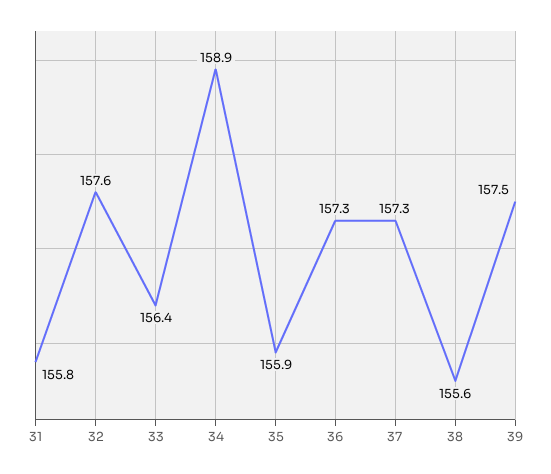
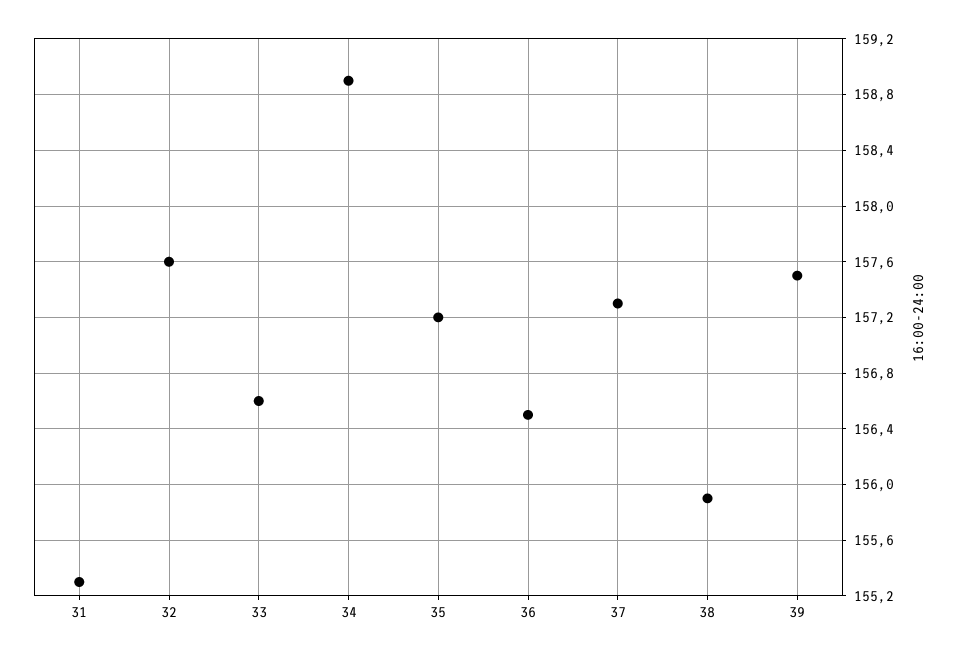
31: 155.8 -> 155.3
33: 156.4 -> 156.6
35: 155.9 -> 157.2
36: 157.3 -> 156.5
38: 155.6 -> 155.9

